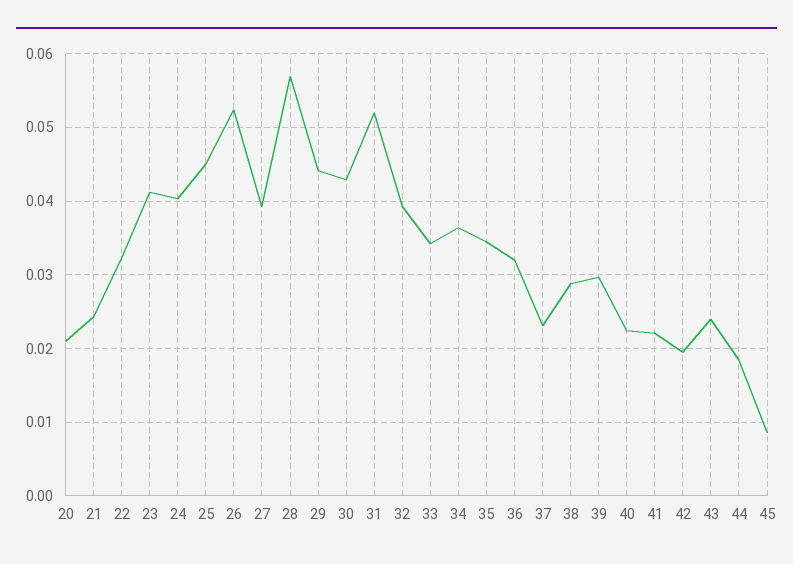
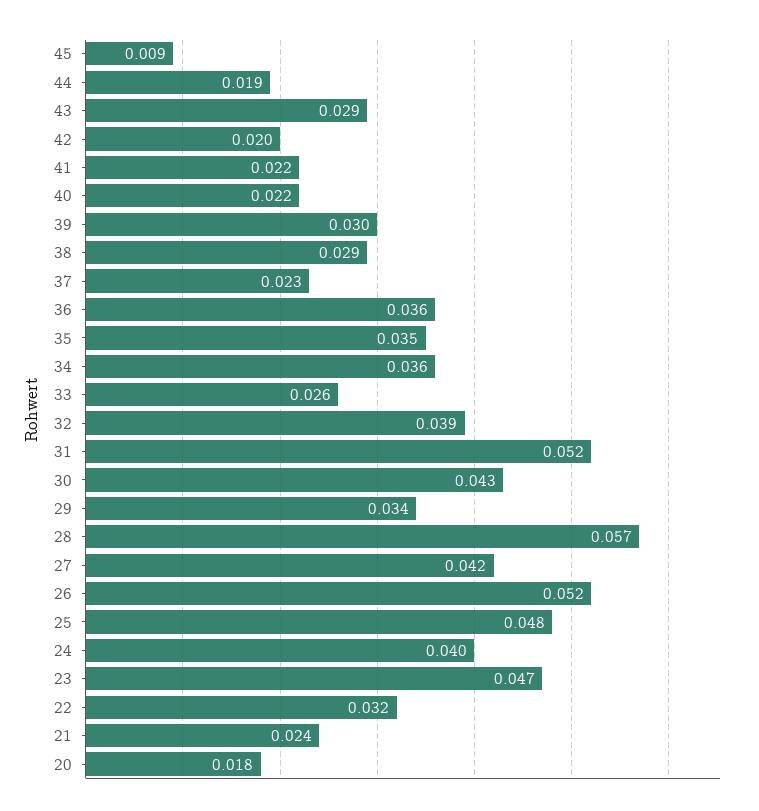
20: 0.021 -> 0.018
23: 0.041 -> 0.047
25: 0.045 -> 0.048
27: 0.039 -> 0.042
29: 0.044 -> 0.034
33: 0.034 -> 0.026
36: 0.032 -> 0.036
43: 0.024 -> 0.029

